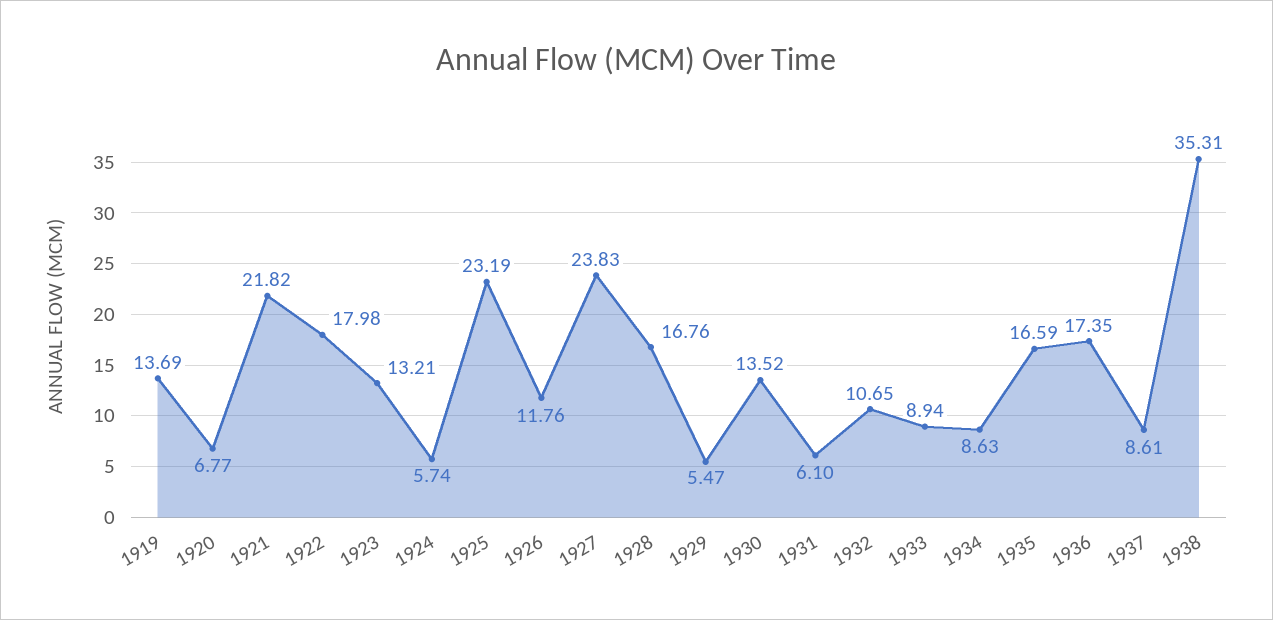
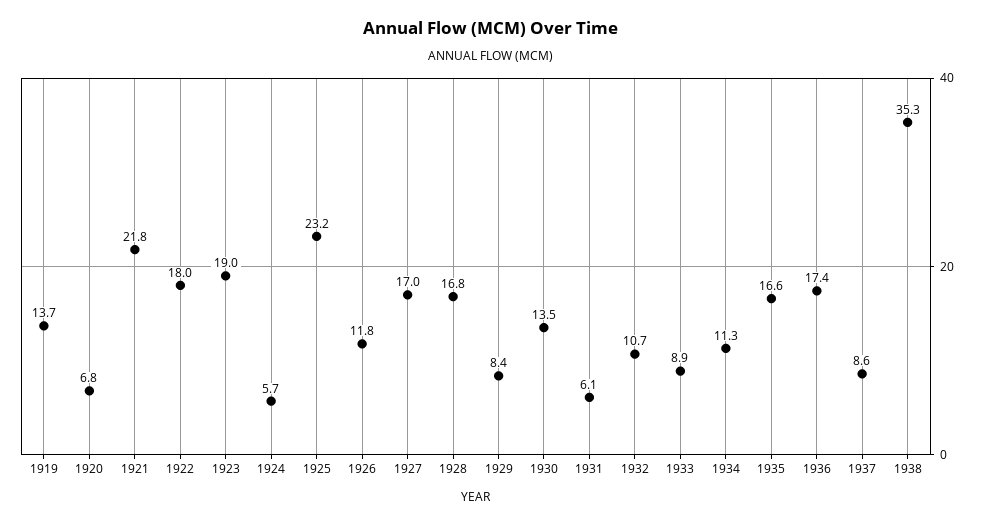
1923: 13.21 -> 19
1927: 23.83 -> 17
1929: 5.47 -> 8.4
1934: 8.63 -> 11.3

